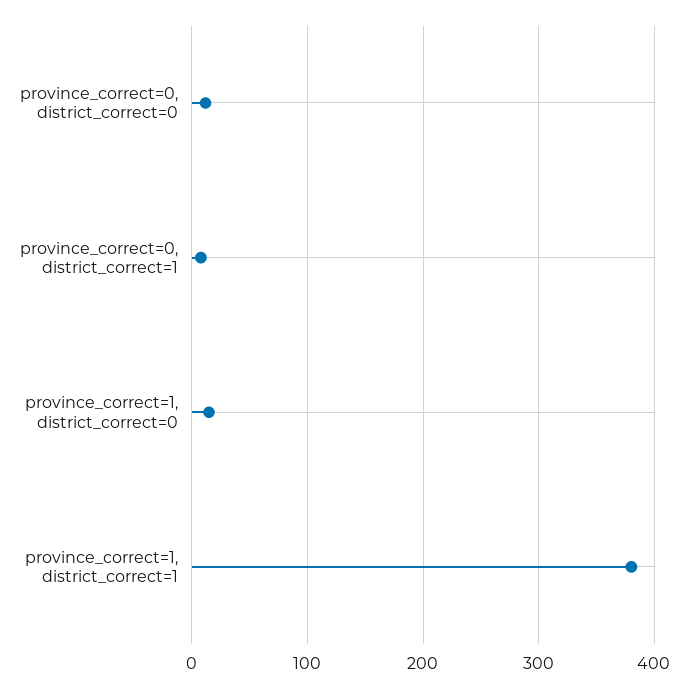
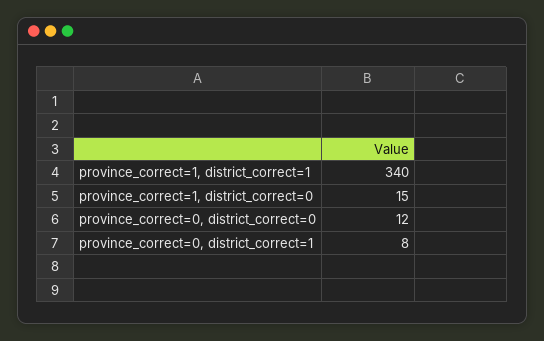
province_correct=1, district_correct=1: 380 -> 340

